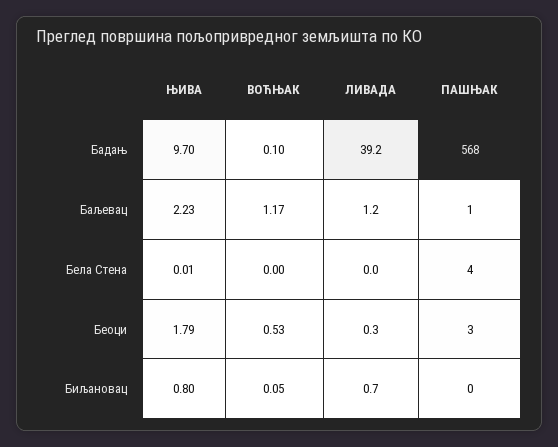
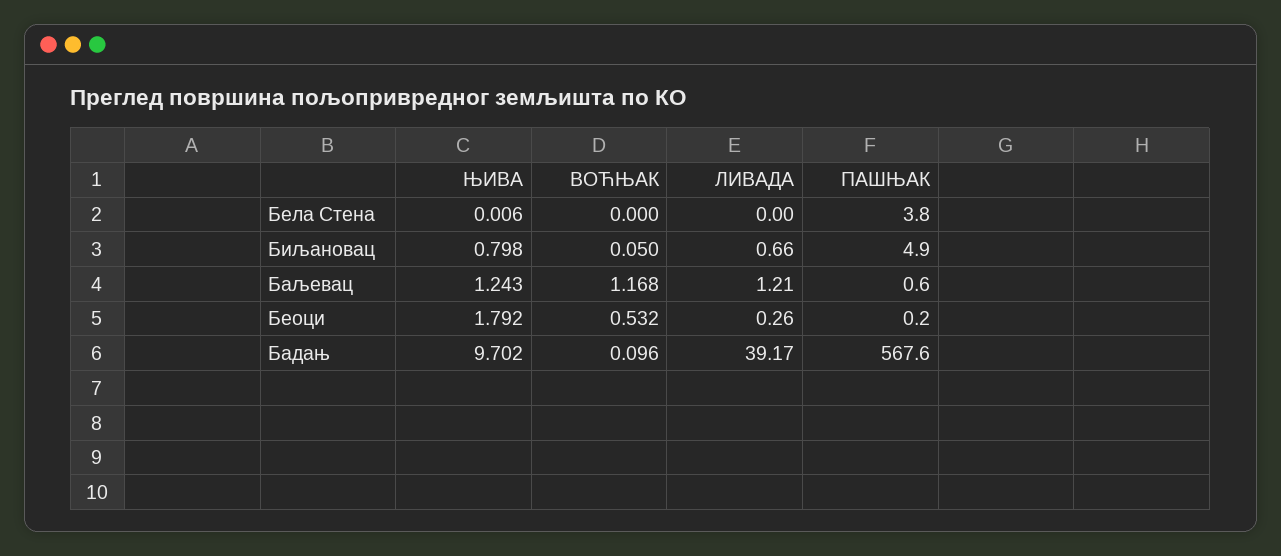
ЊИВА, Баљевац: 2.23 -> 1.243
ПАШЊАК, Беоци: 3 -> 0.2
ПАШЊАК, Биљановац: 0 -> 4.9

